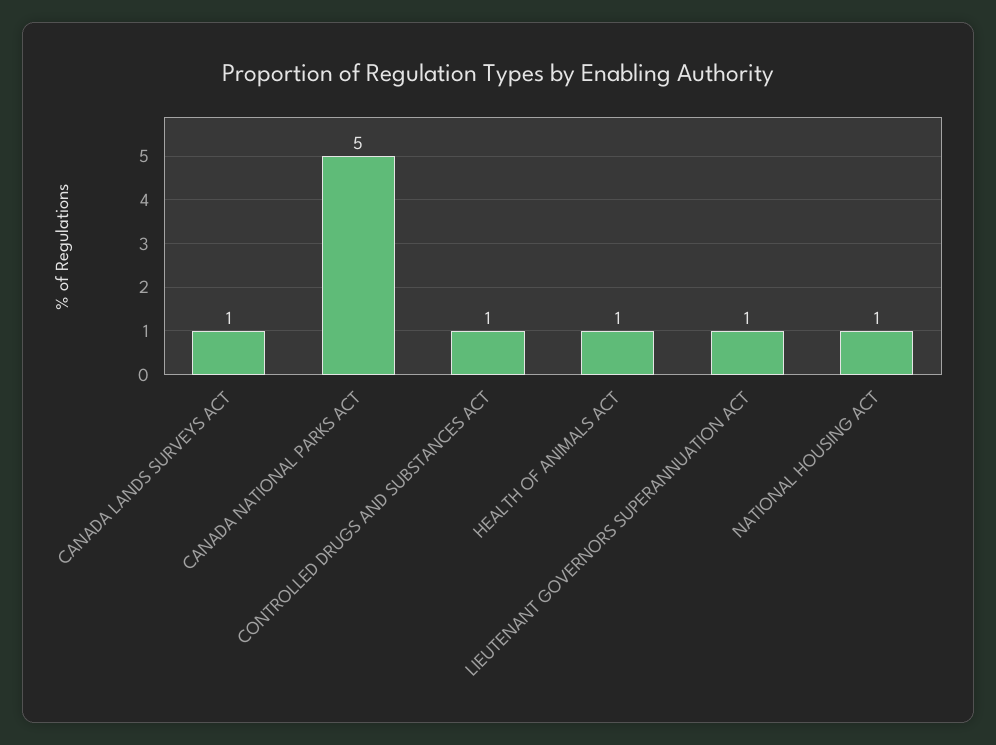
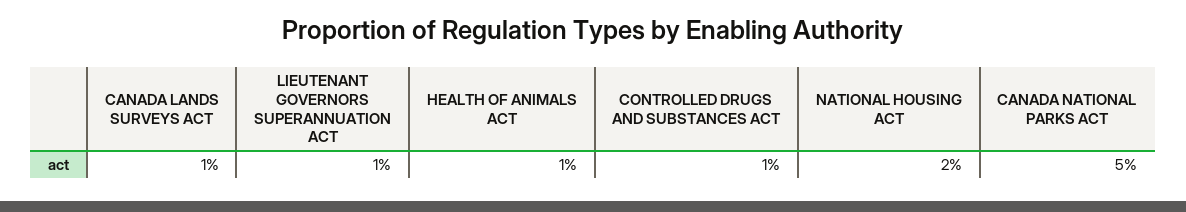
NATIONAL HOUSING ACT: 1 -> 2

